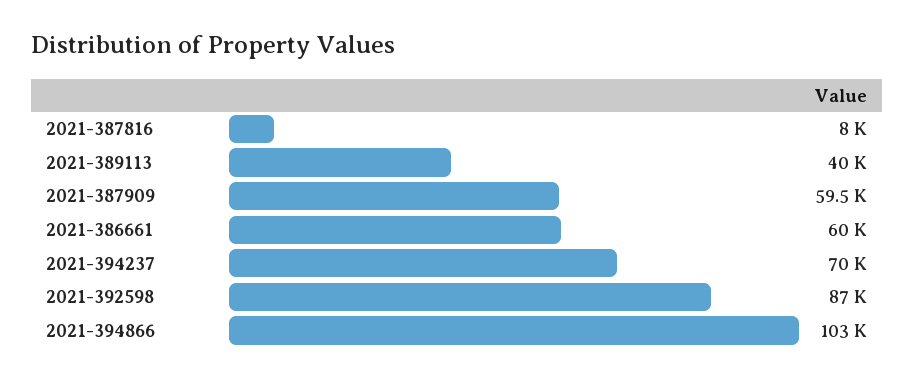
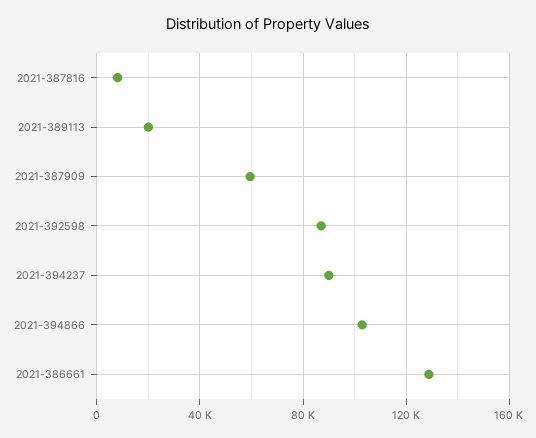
2021-389113: 40000 -> 20000
2021-386661: 60000 -> 130000
2021-394237: 70000 -> 90000

